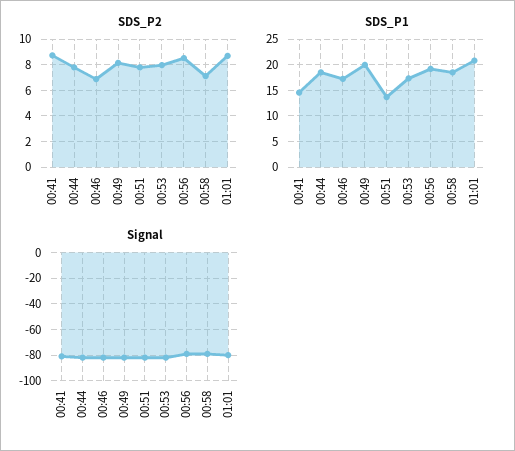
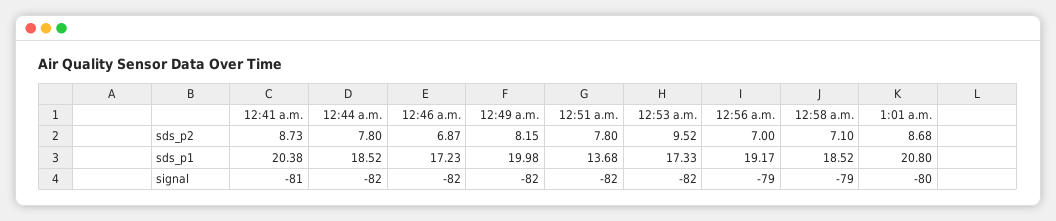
SDS_P2, 00:53: 8 -> 9.52
SDS_P2, 00:56: 8.5 -> 7
SDS_P1, 00:41: 15 -> 20.38

